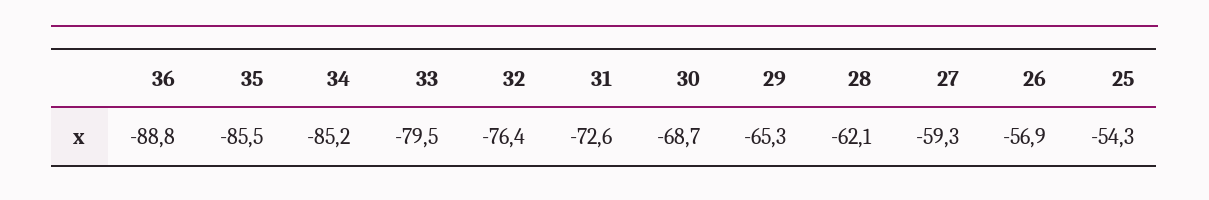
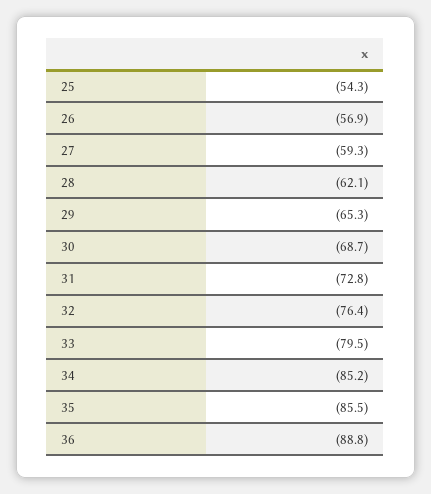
31: -72.6 -> -72.8

